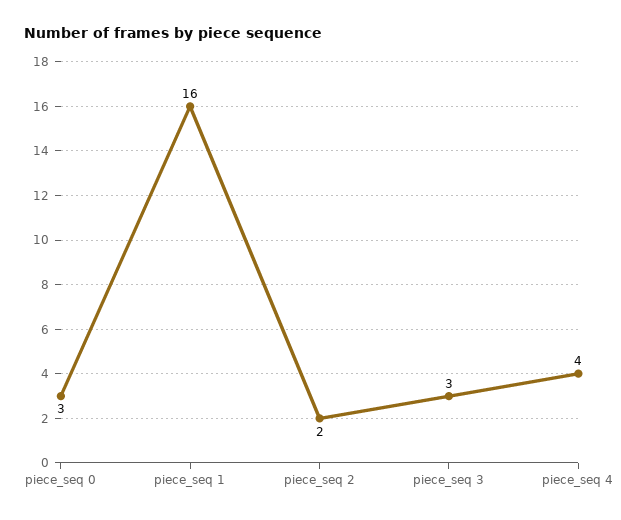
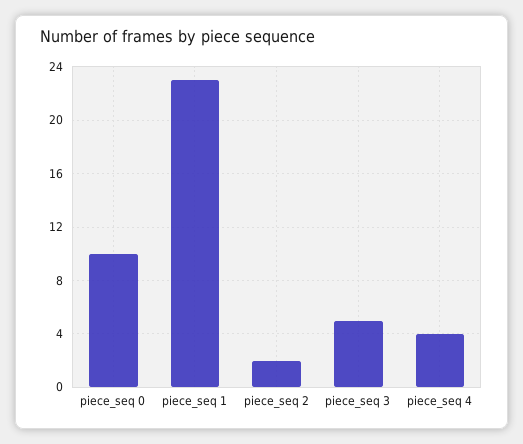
piece_seq 0: 3 -> 10
piece_seq 1: 16 -> 23
piece_seq 3: 3 -> 5

